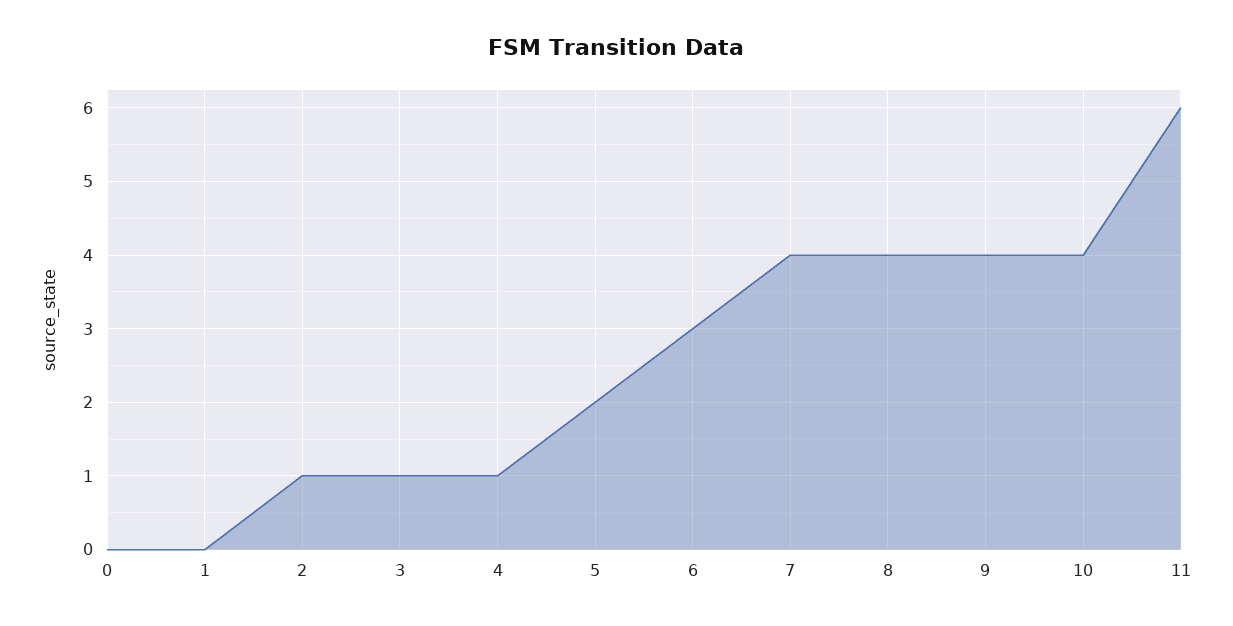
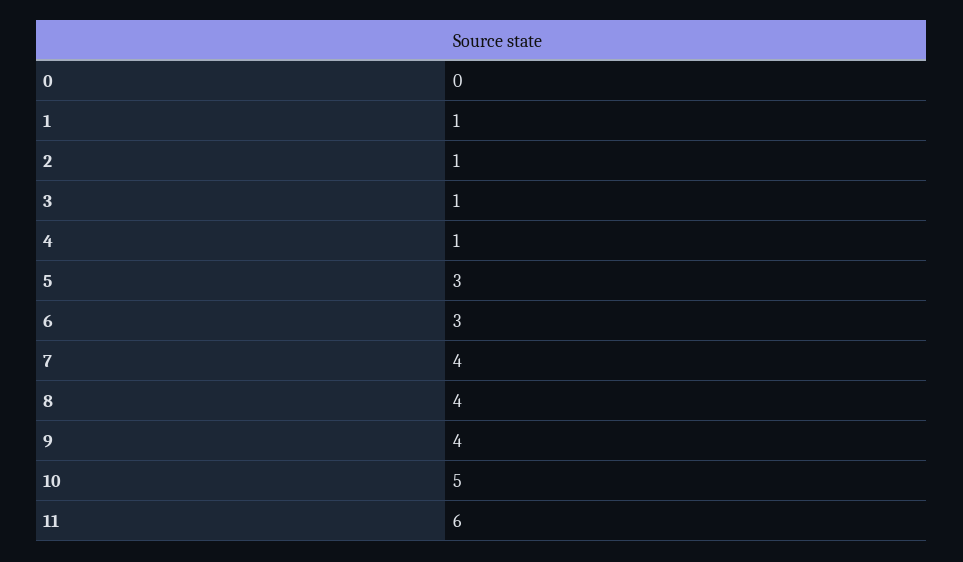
1: 0 -> 1
5: 2 -> 3
10: 4 -> 5

